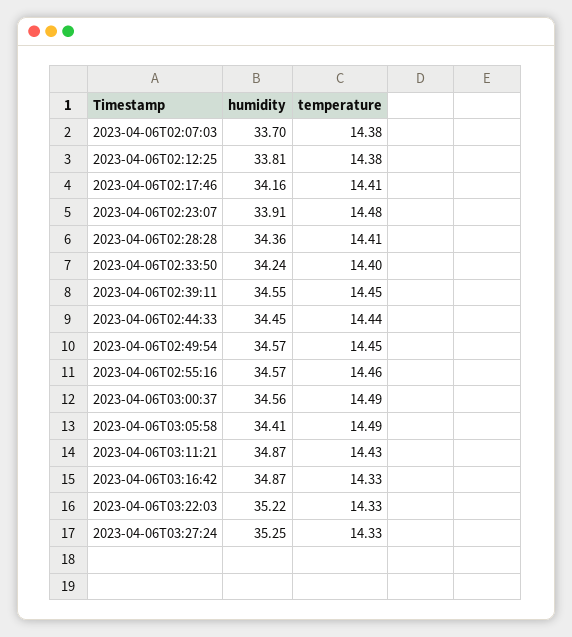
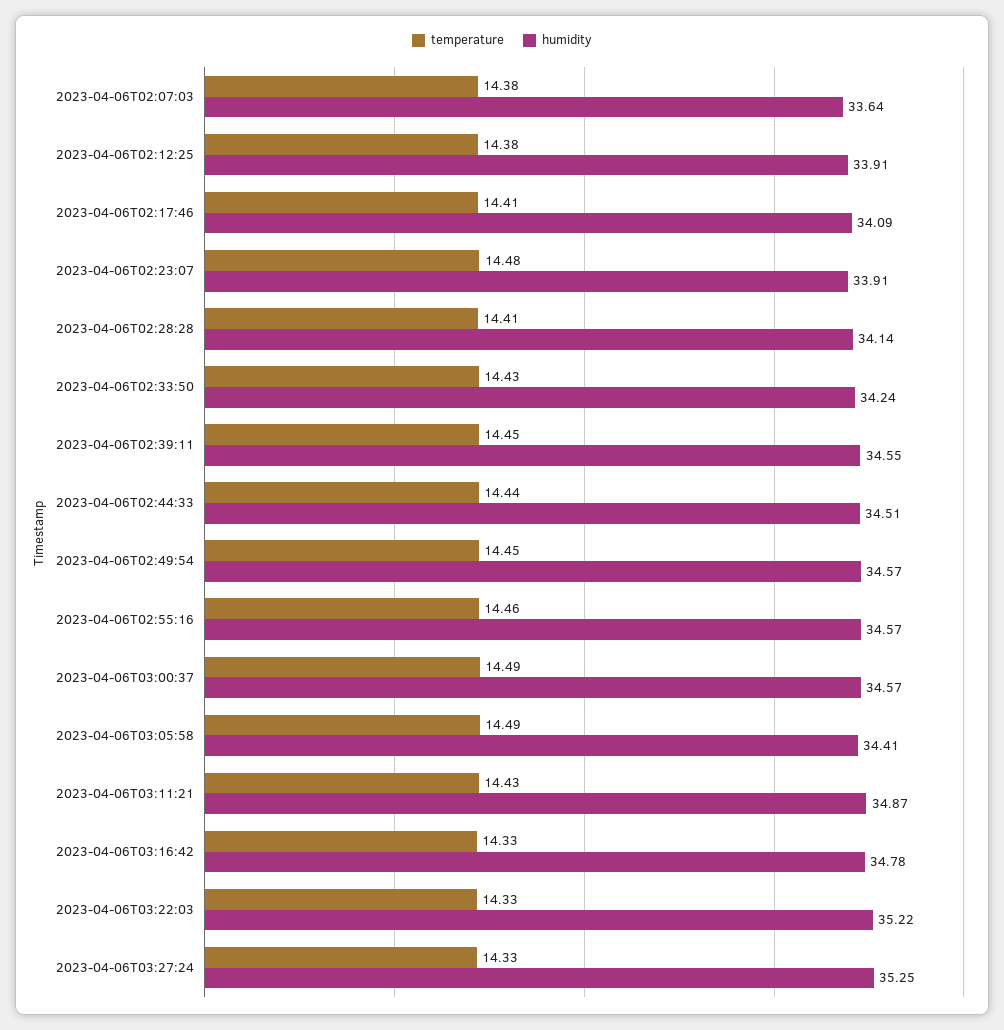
humidity, 2023-04-06T02:07:03: 33.7 -> 33.64
humidity, 2023-04-06T02:12:25: 33.81 -> 33.91
humidity, 2023-04-06T02:17:46: 34.16 -> 34.09
humidity, 2023-04-06T02:28:28: 34.36 -> 34.14
temperature, 2023-04-06T02:33:50: 14.4 -> 14.43
humidity, 2023-04-06T02:44:33: 34.45 -> 34.51
humidity, 2023-04-06T03:00:37: 34.56 -> 34.57
humidity, 2023-04-06T03:16:42: 34.87 -> 34.78

